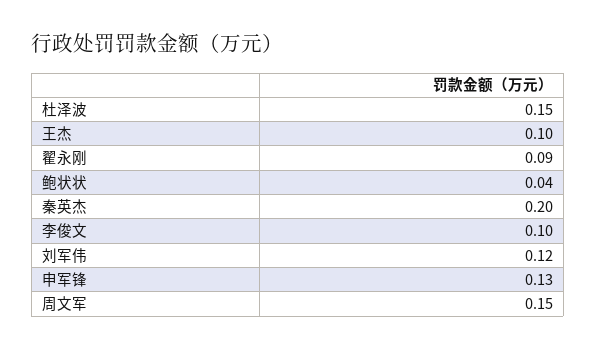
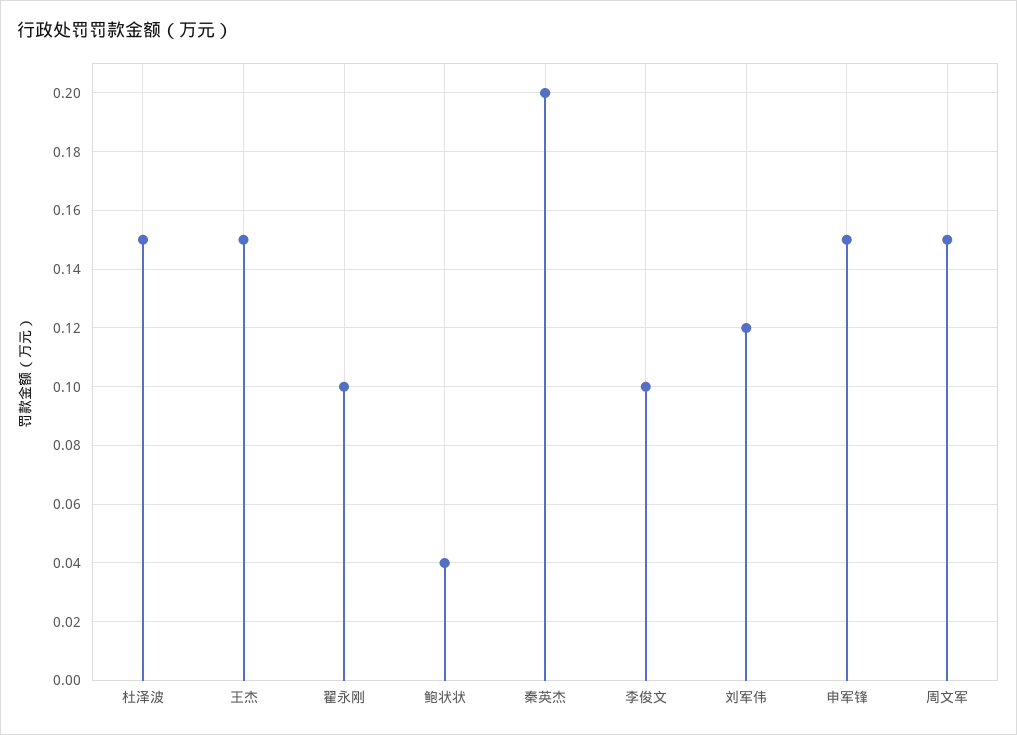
王杰: 0.1 -> 0.15
翟永刚: 0.09 -> 0.1
申军锋: 0.13 -> 0.15

